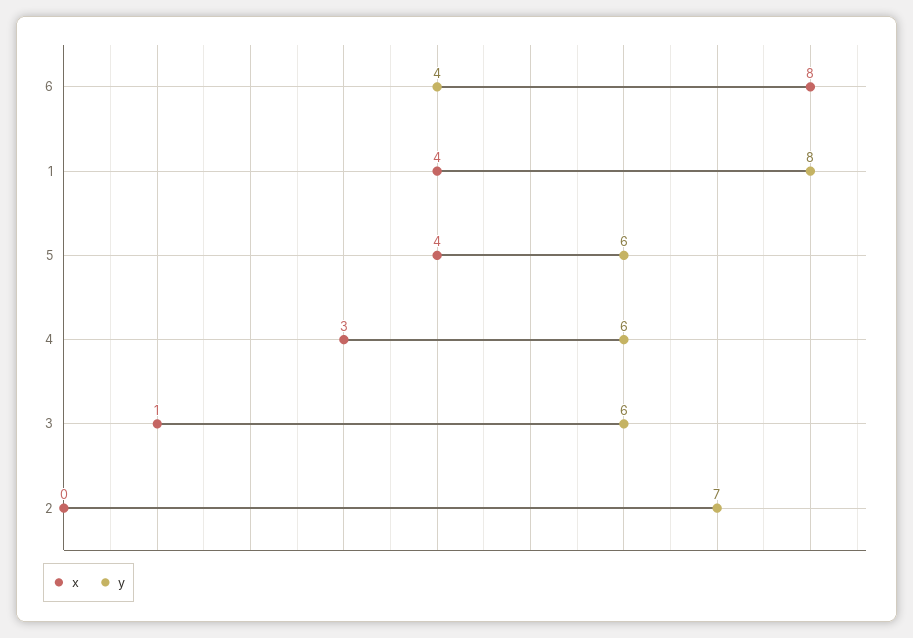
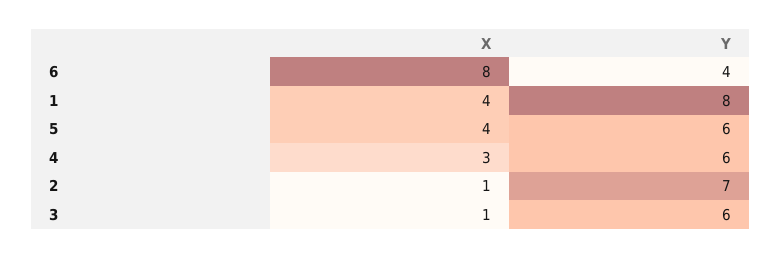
x, 2: 0 -> 1

